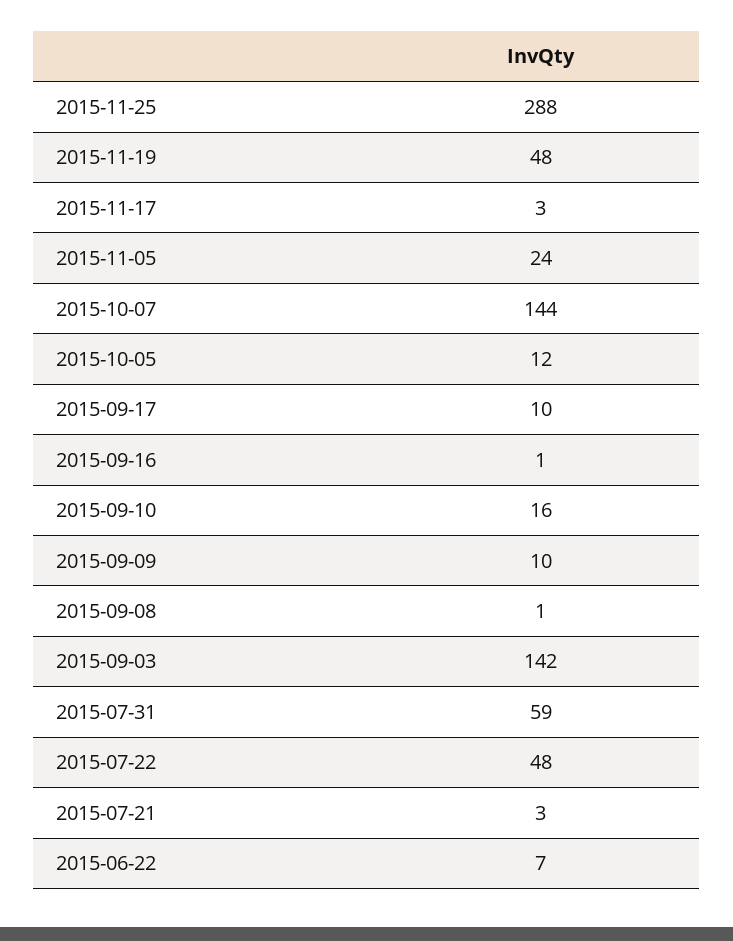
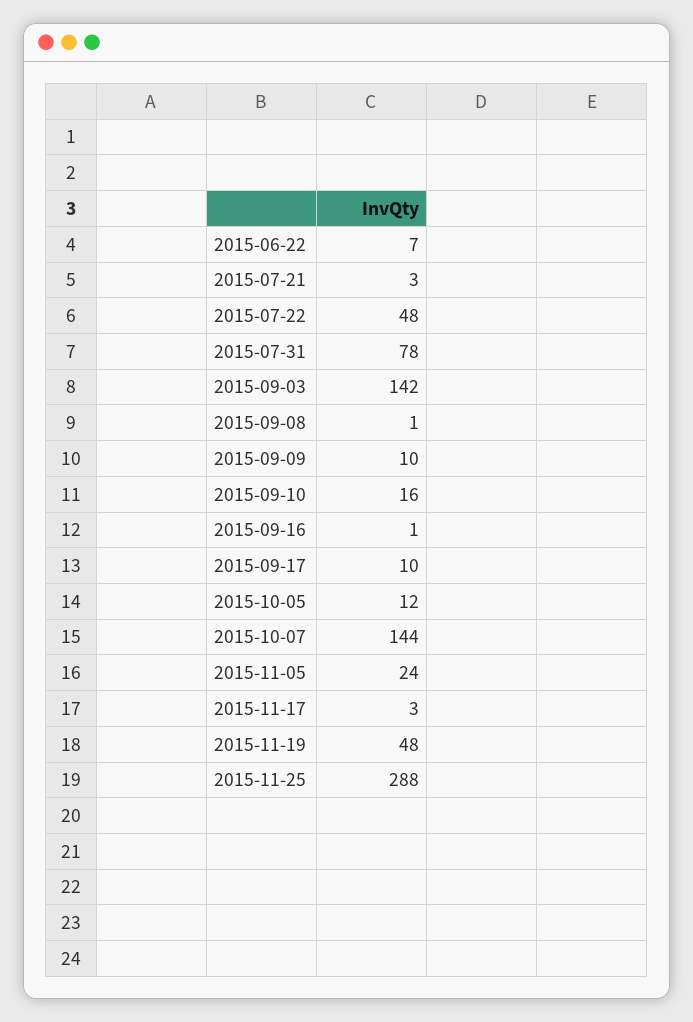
2015-07-31: 59 -> 78

